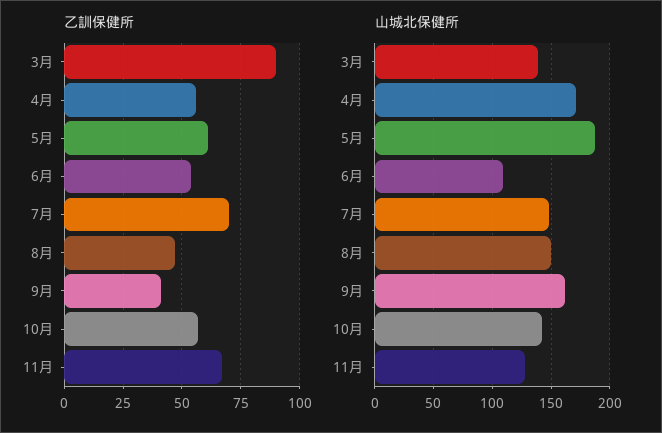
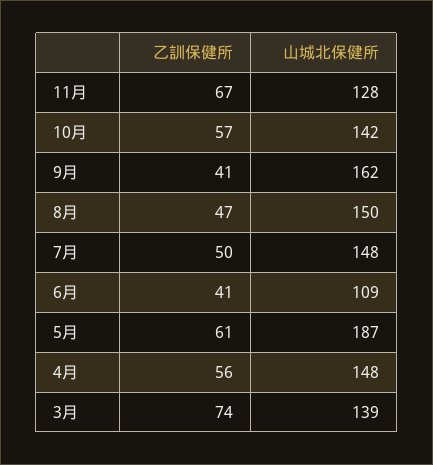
乙訓保健所, 3月: 90 -> 74
乙訓保健所, 6月: 55 -> 41
乙訓保健所, 7月: 70 -> 50
山城北保健所, 4月: 170 -> 148

